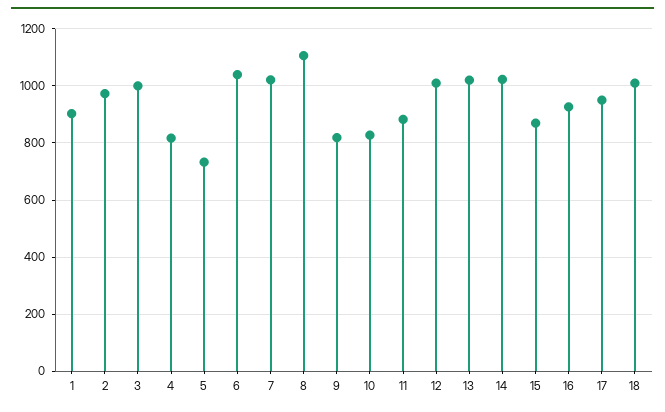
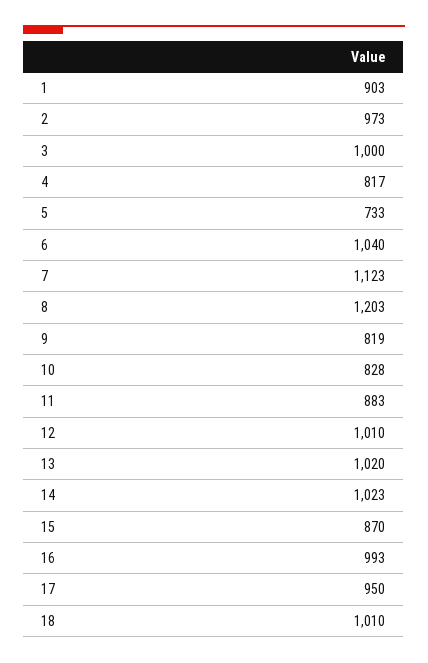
7: 1025 -> 1123
8: 1100 -> 1203
16: 925 -> 993

